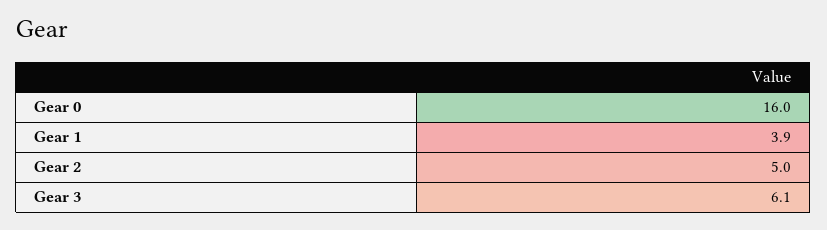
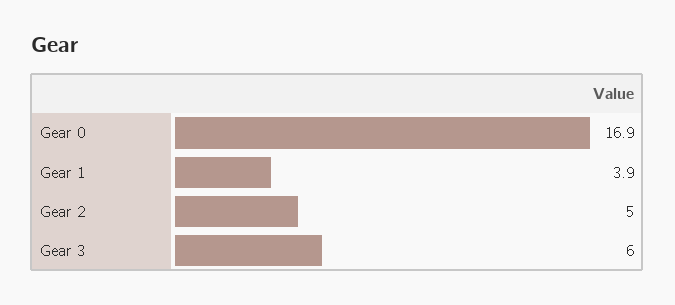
Gear 0: 16 -> 16.9
Gear 3: 6.1 -> 6

